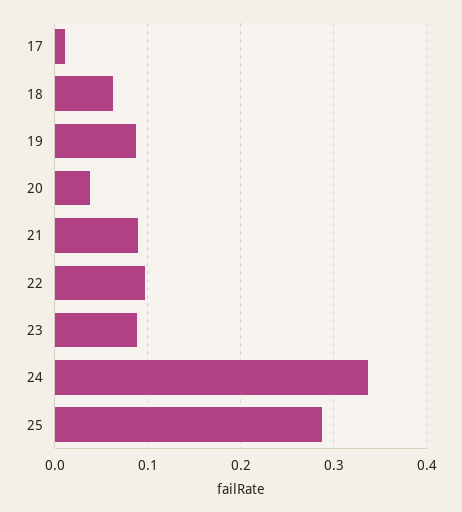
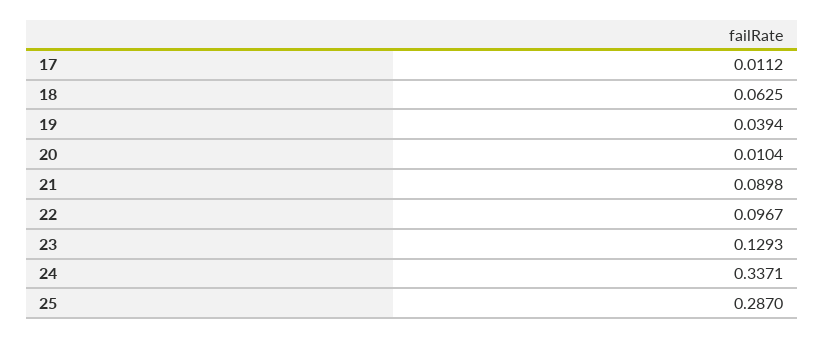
19: 0.09 -> 0.0394
20: 0.04 -> 0.0104
23: 0.09 -> 0.1293

